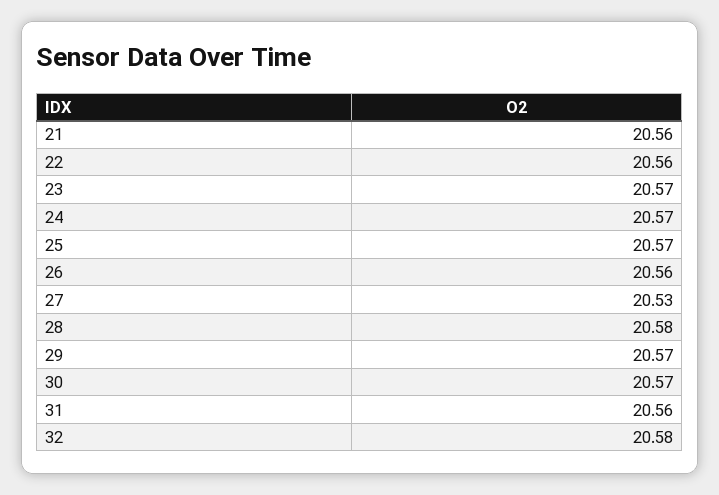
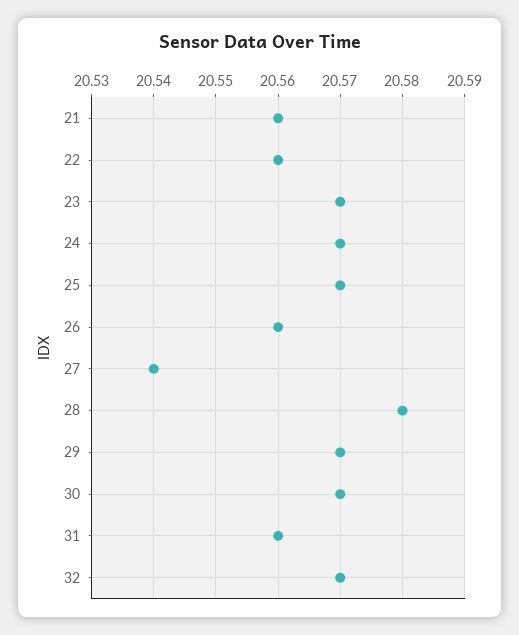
27: 20.53 -> 20.54
32: 20.58 -> 20.57

